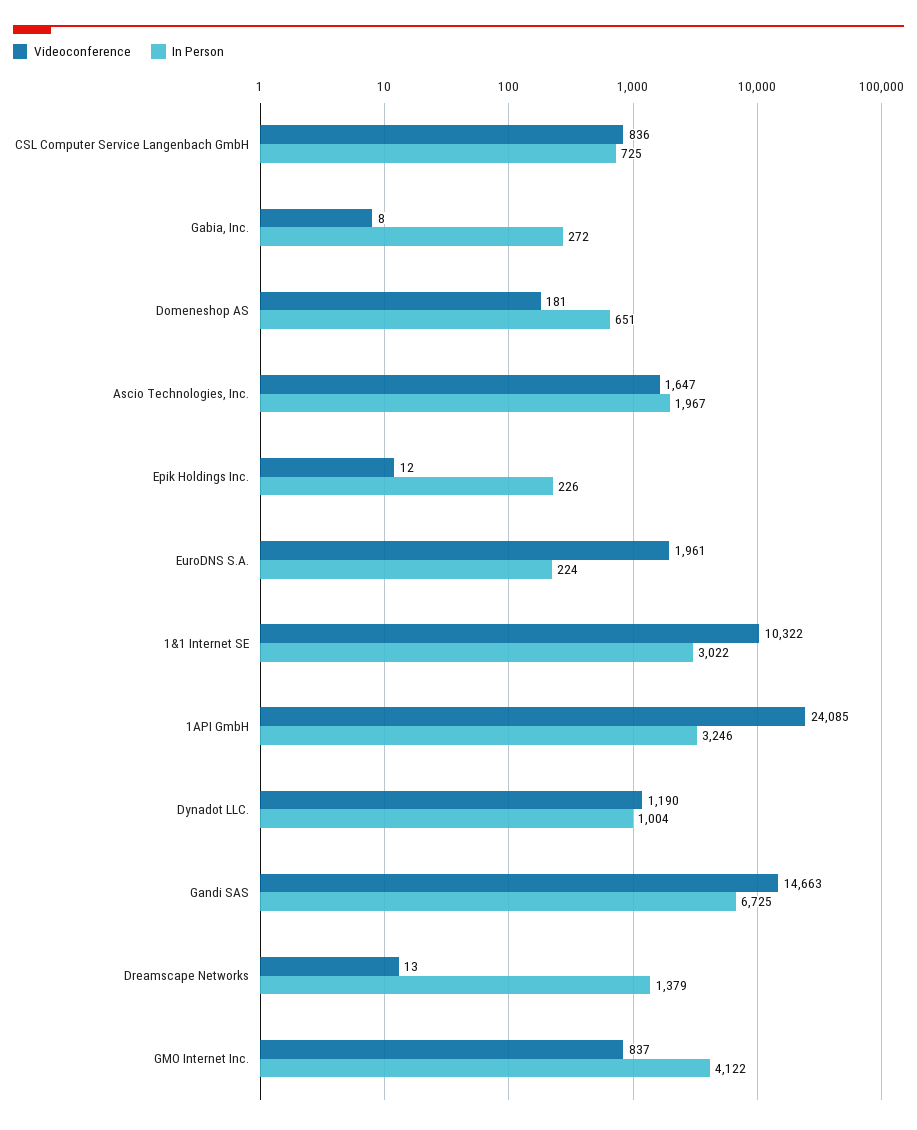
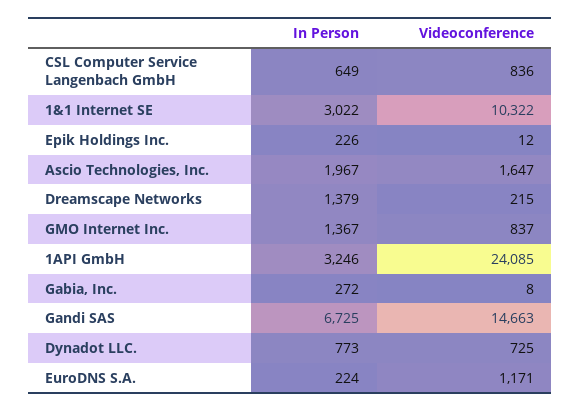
In Person, CSL Computer Service Langenbach GmbH: 725 -> 649
Videoconference, Domeneshop AS: 181 -> none
In Person, Domeneshop AS: 651 -> none
Videoconference, EuroDNS S.A.: 1961 -> 1171
Videoconference, Dynadot LLC.: 1190 -> 725
In Person, Dynadot LLC.: 1004 -> 773
Videoconference, Dreamscape Networks: 13 -> 215
In Person, GMO Internet Inc.: 4122 -> 1367

